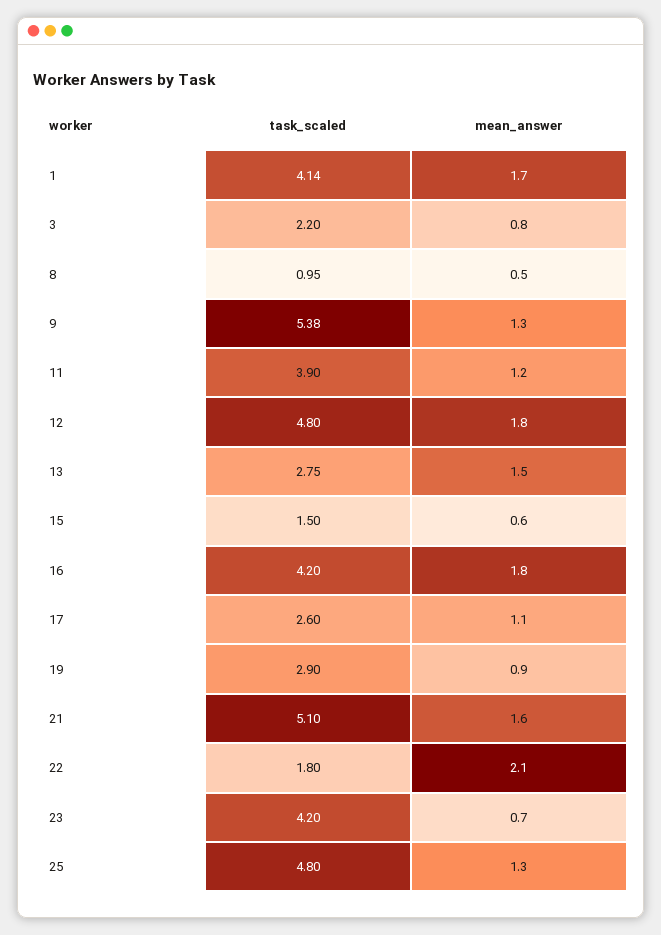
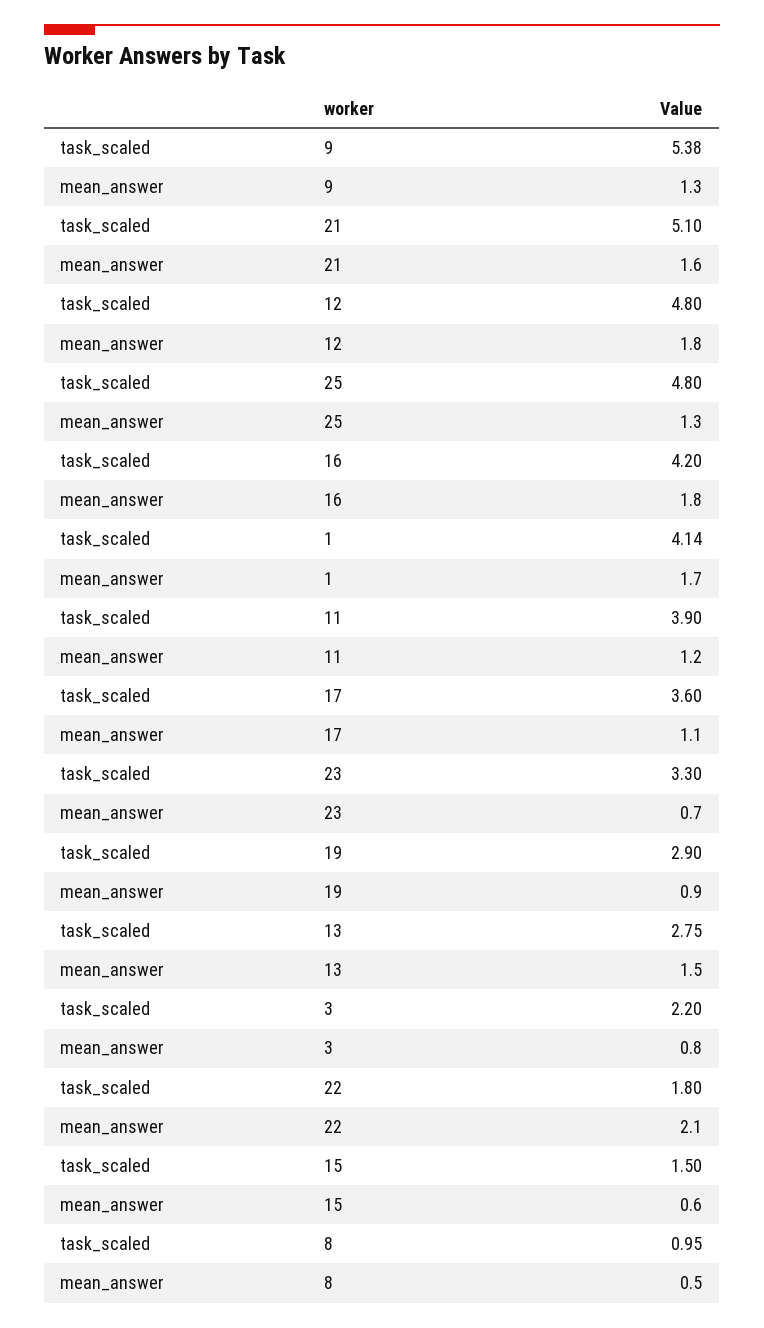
task_scaled, 17: 2.6 -> 3.6
task_scaled, 23: 4.2 -> 3.3

